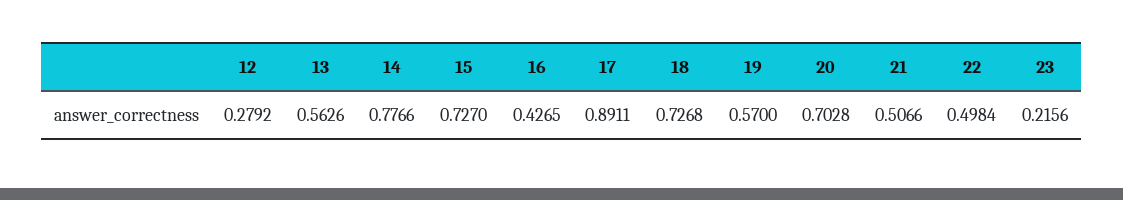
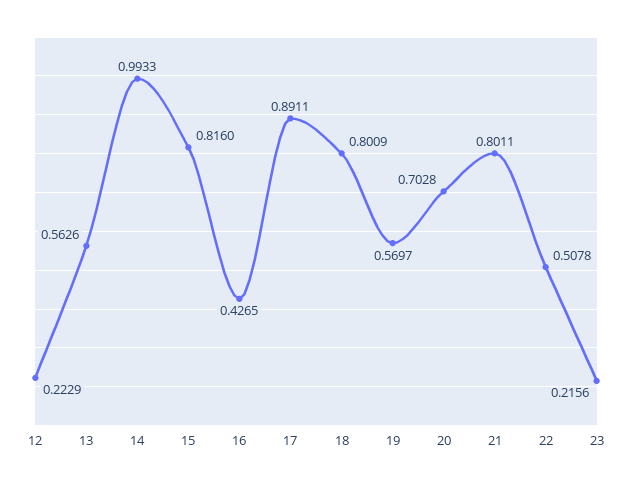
12: 0.2792 -> 0.2229
14: 0.7766 -> 0.9933
15: 0.727 -> 0.816
18: 0.7268 -> 0.8009
19: 0.57 -> 0.5697
21: 0.5066 -> 0.8011
22: 0.4984 -> 0.5078

